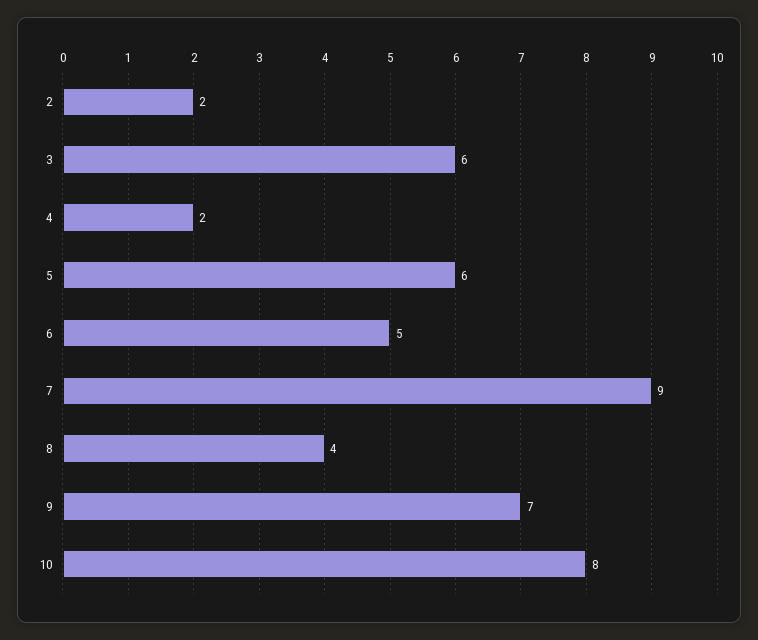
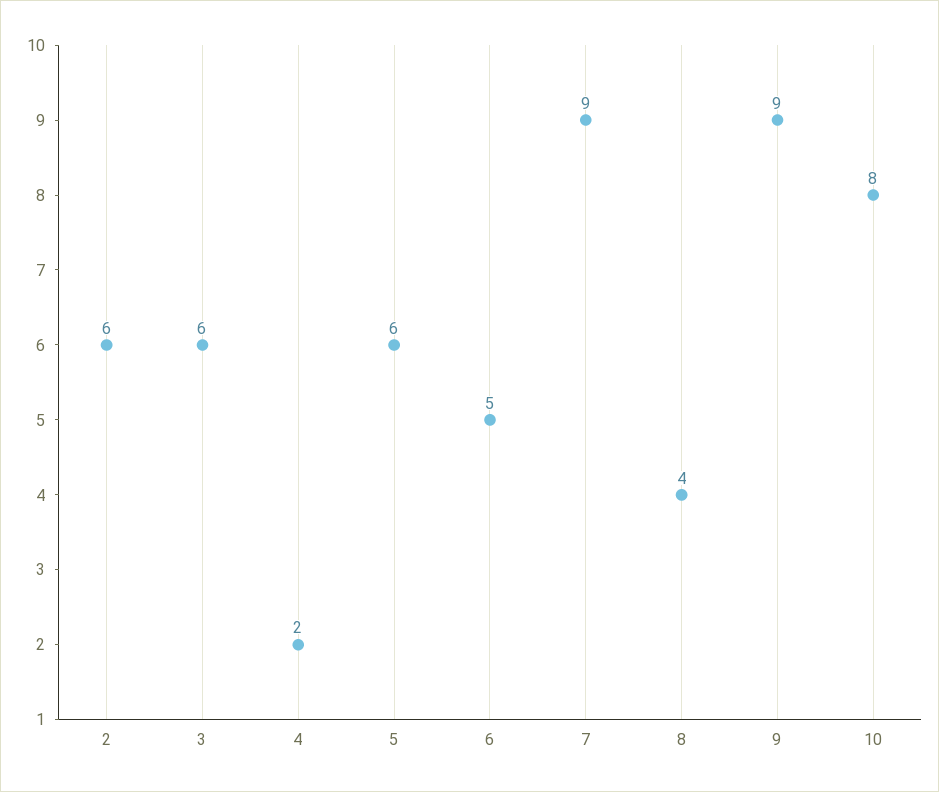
2: 2 -> 6
9: 7 -> 9

